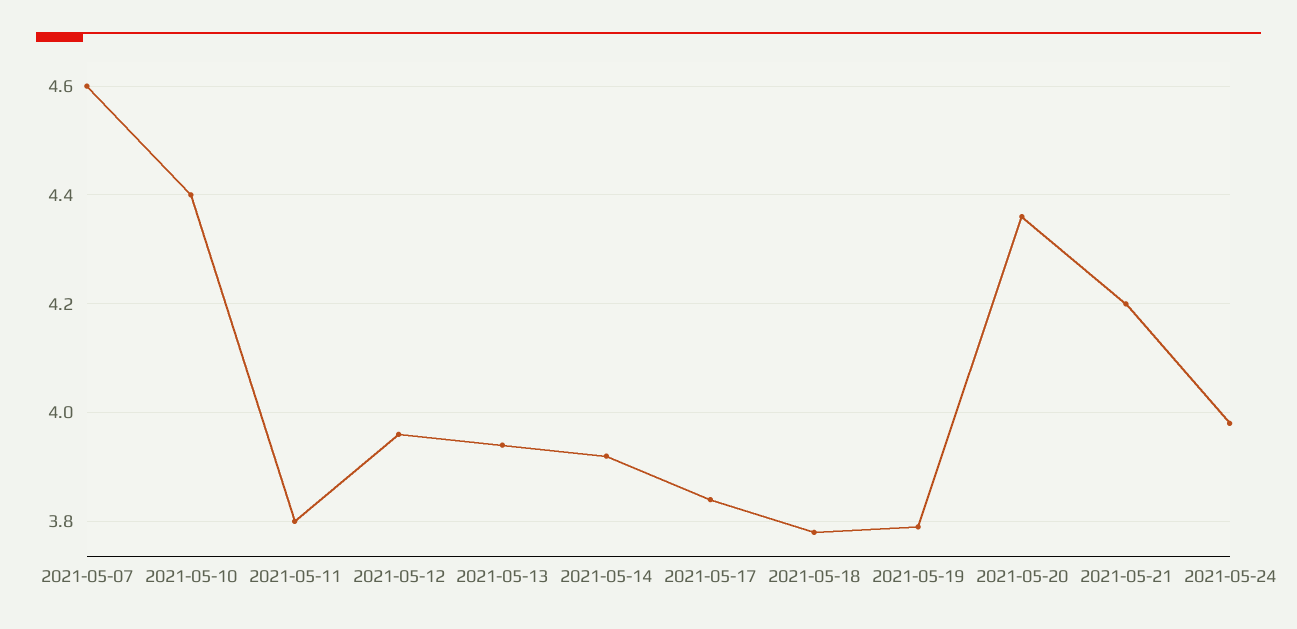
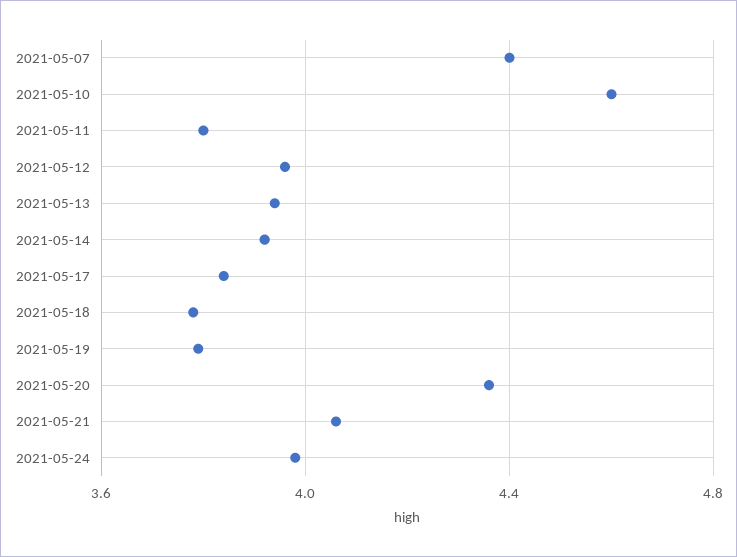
2021-05-07: 4.6 -> 4.4
2021-05-10: 4.4 -> 4.6
2021-05-21: 4.2 -> 4.05

